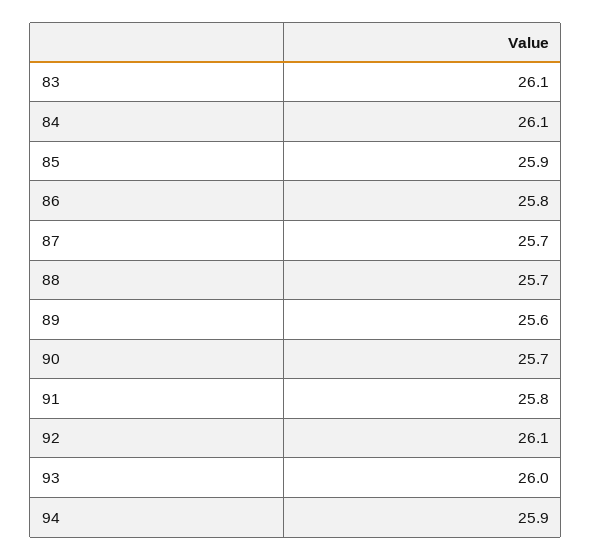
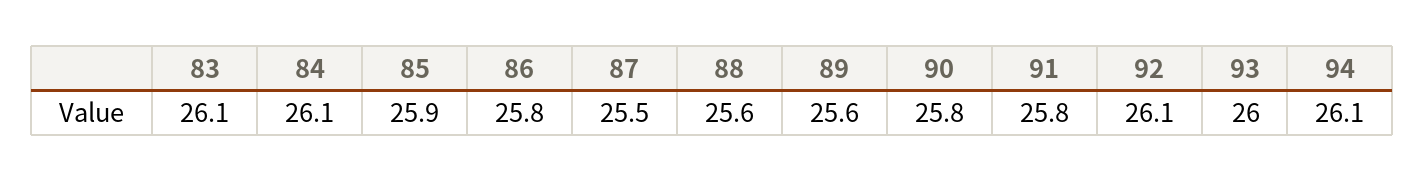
87: 25.7 -> 25.5
88: 25.7 -> 25.6
90: 25.7 -> 25.8
94: 25.9 -> 26.1

